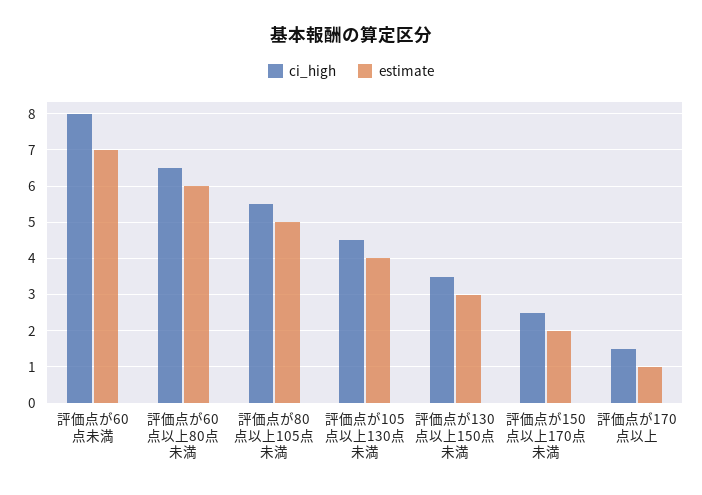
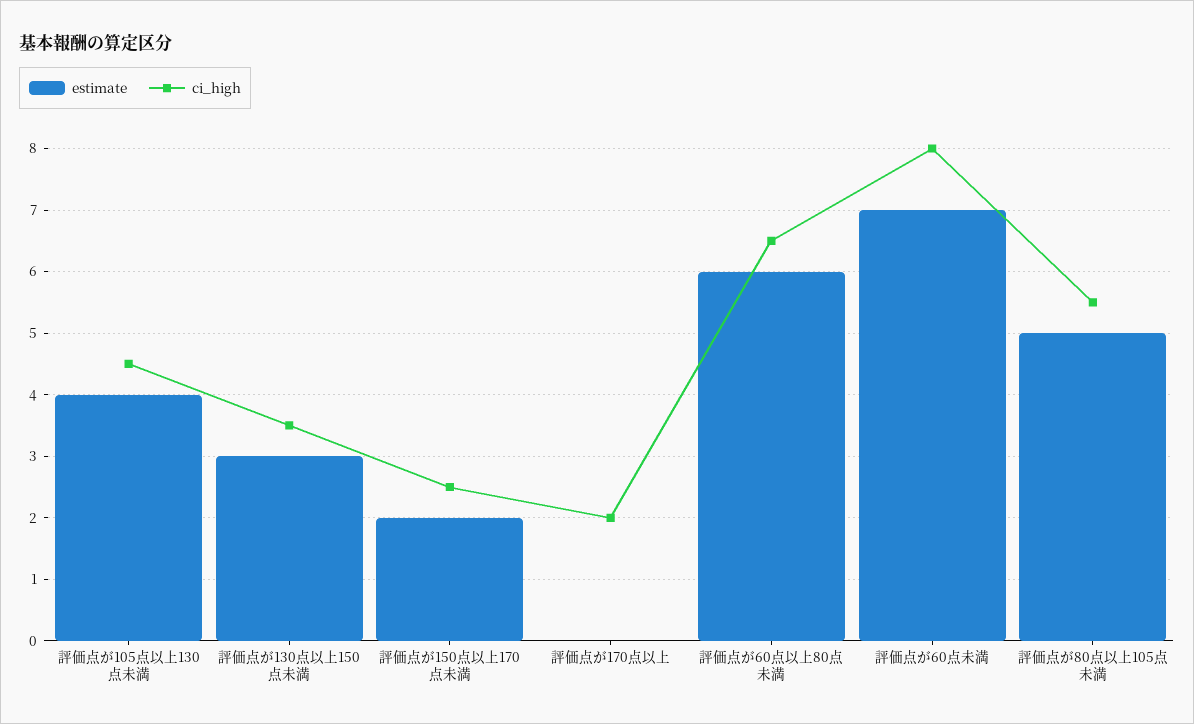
ci_high, 評価点が170点以上: 1.5 -> 2
estimate, 評価点が170点以上: 1 -> 0

